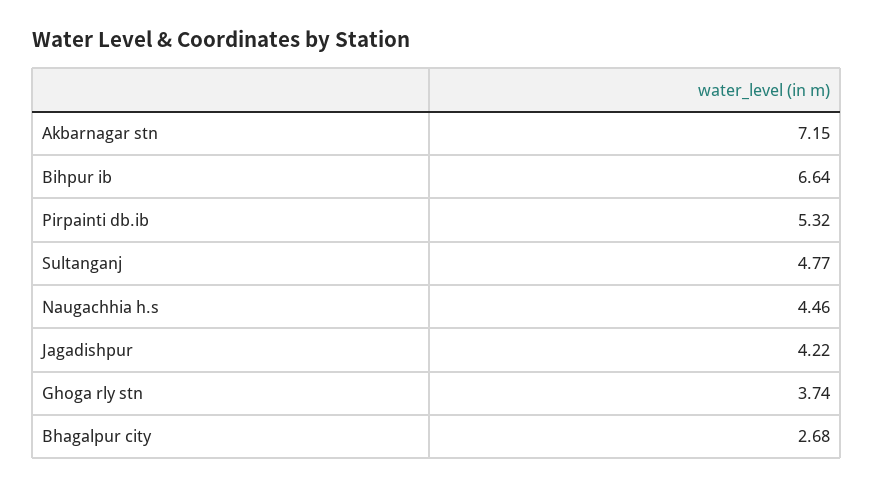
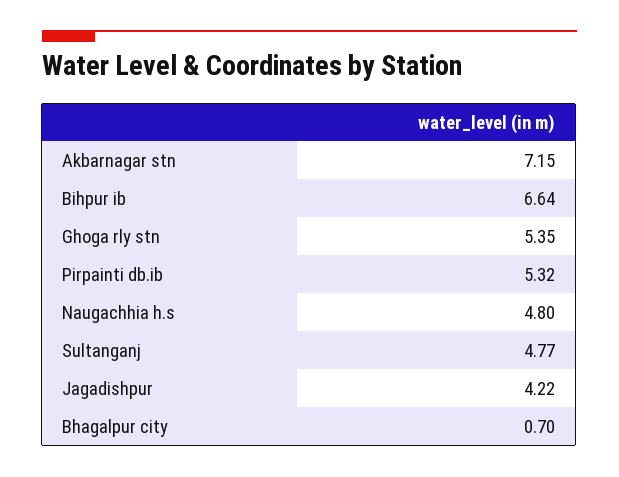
Naugachhia h.s: 4.46 -> 4.8
Ghoga rly stn: 3.74 -> 5.35
Bhagalpur city: 2.68 -> 0.7

